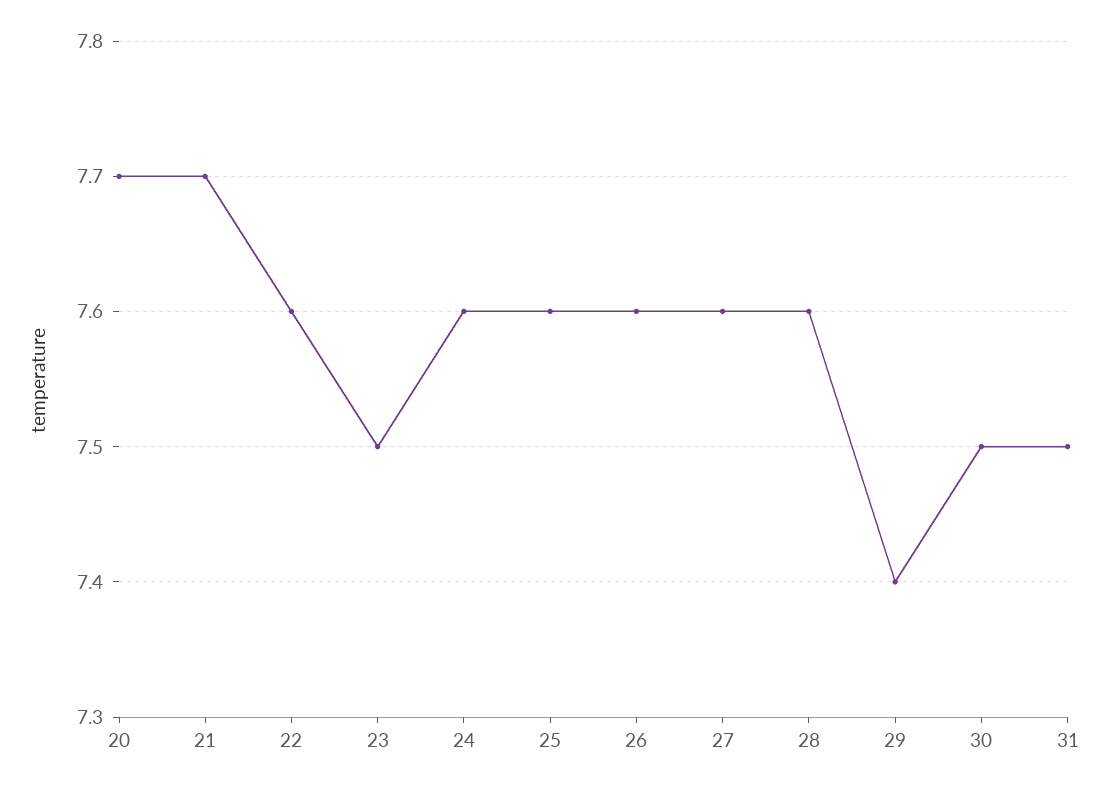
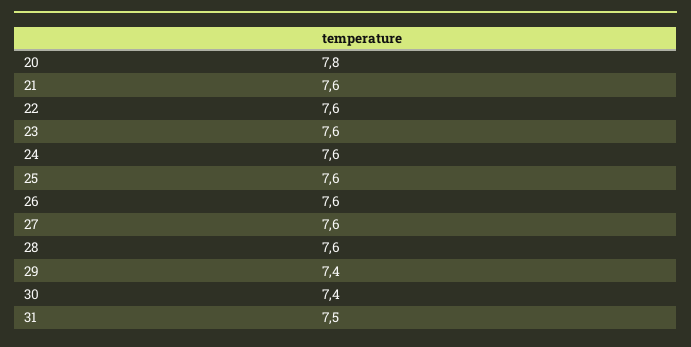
20: 7.7 -> 7.8
21: 7.7 -> 7.6
23: 7.5 -> 7.6
30: 7.5 -> 7.4

